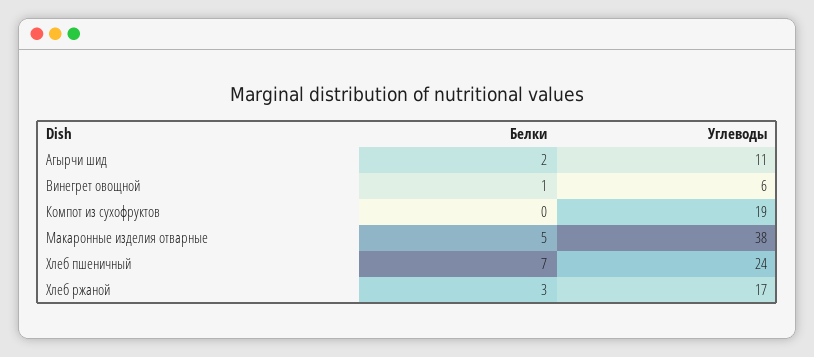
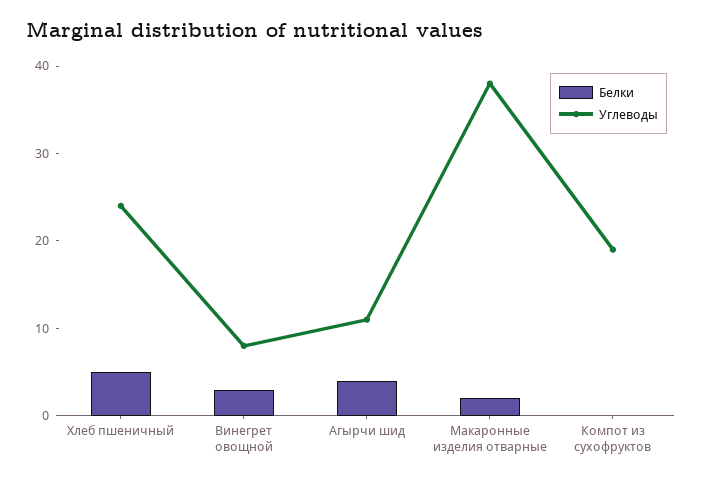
Белки, Агырчи шид: 2 -> 4
Белки, Винегрет овощной: 1 -> 3
Углеводы, Винегрет овощной: 6 -> 8
Белки, Макаронные изделия отварные: 5 -> 2
Белки, Хлеб пшеничный: 7 -> 5
Белки, Хлеб ржаной: 3 -> none
Углеводы, Хлеб ржаной: 17 -> none

